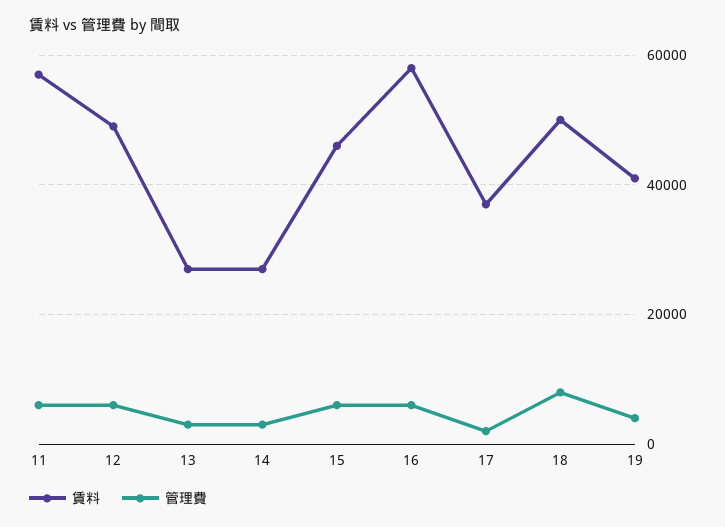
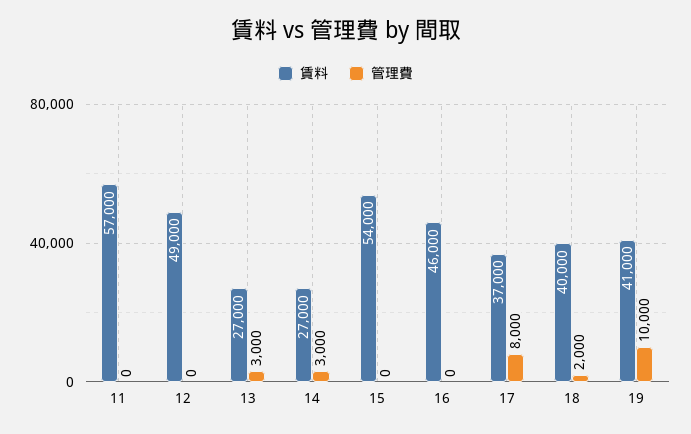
管理費, 11: 6000 -> 0
管理費, 12: 6000 -> 0
賃料, 15: 46000 -> 54000
管理費, 15: 6000 -> 0
賃料, 16: 58000 -> 46000
管理費, 16: 6000 -> 0
管理費, 17: 2000 -> 8000
賃料, 18: 50000 -> 40000
管理費, 18: 8000 -> 2000
管理費, 19: 4000 -> 10000

